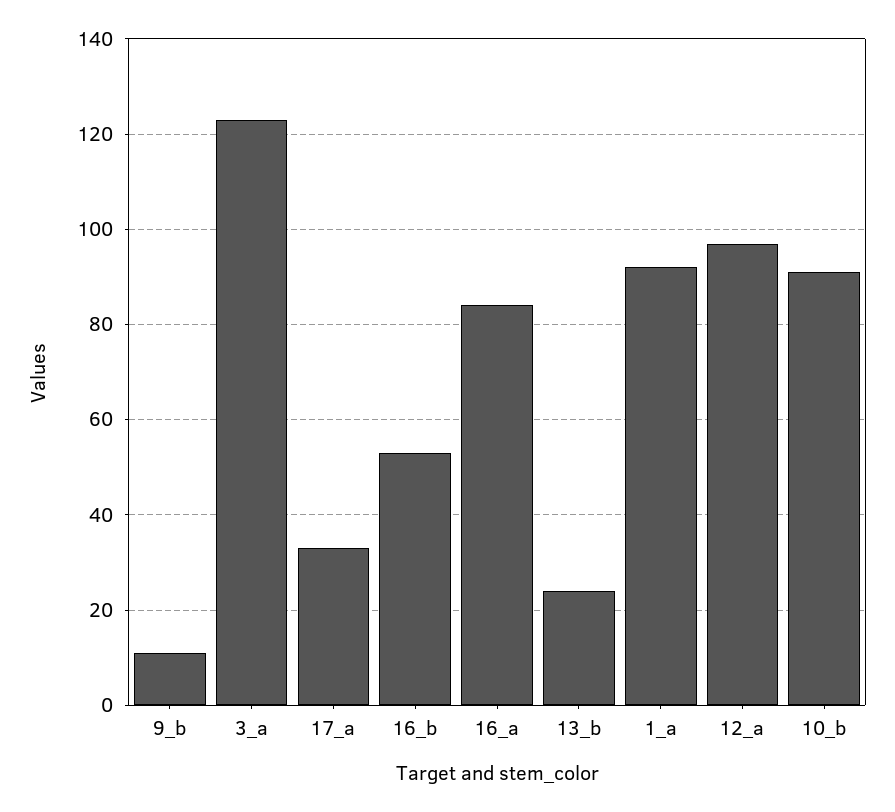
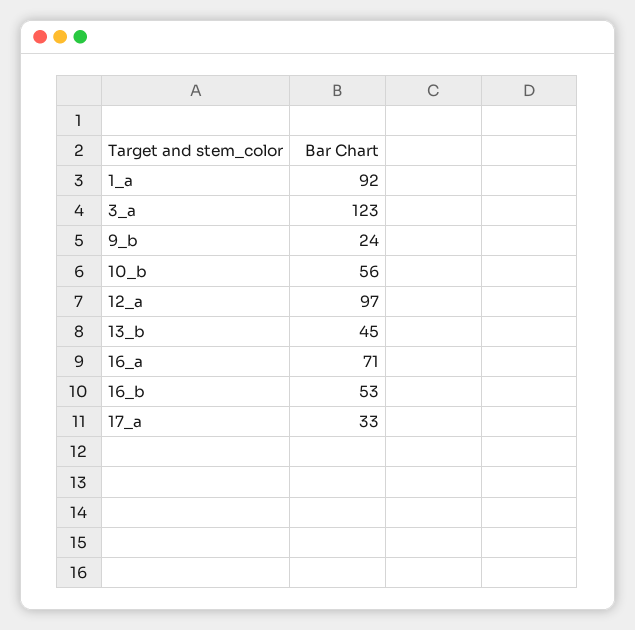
9_b: 10 -> 24
16_a: 85 -> 71
13_b: 25 -> 45
10_b: 90 -> 56

